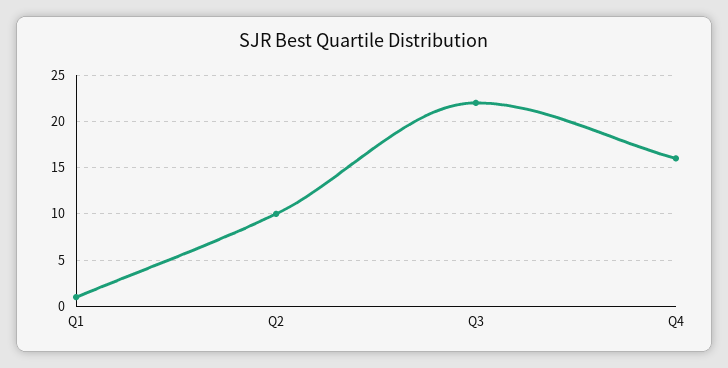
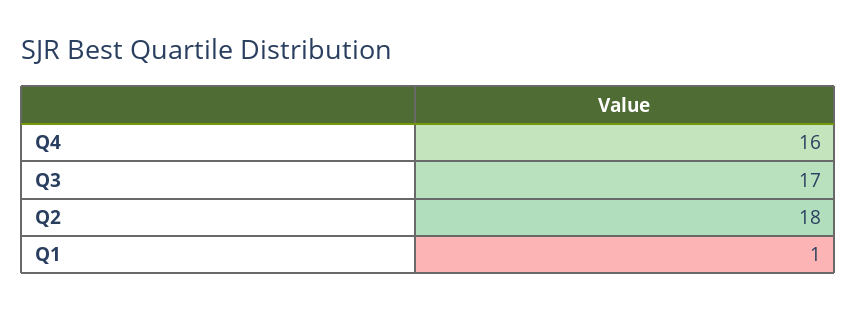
Q2: 10 -> 18
Q3: 22 -> 17

